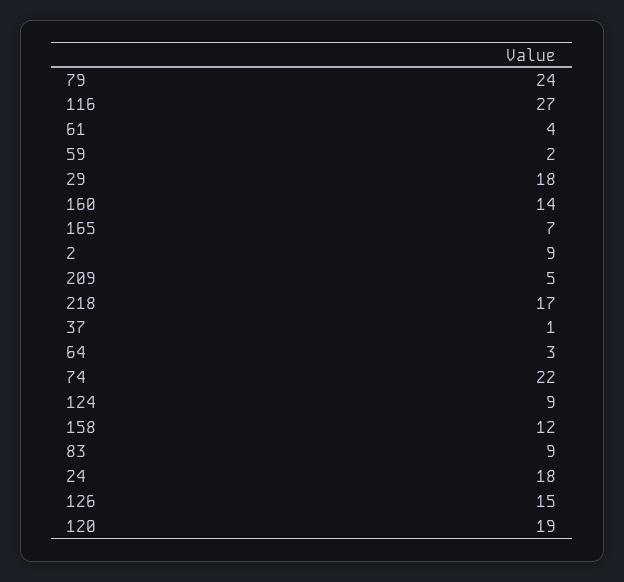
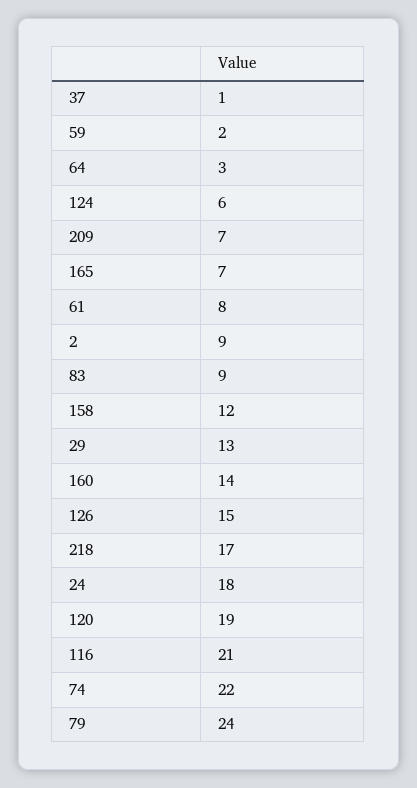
116: 27 -> 21
61: 4 -> 8
29: 18 -> 13
209: 5 -> 7
124: 9 -> 6

